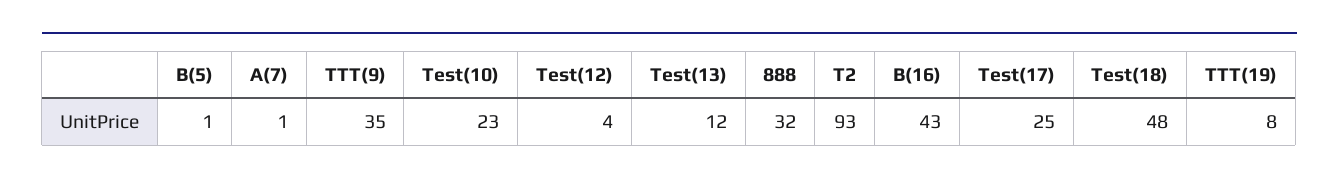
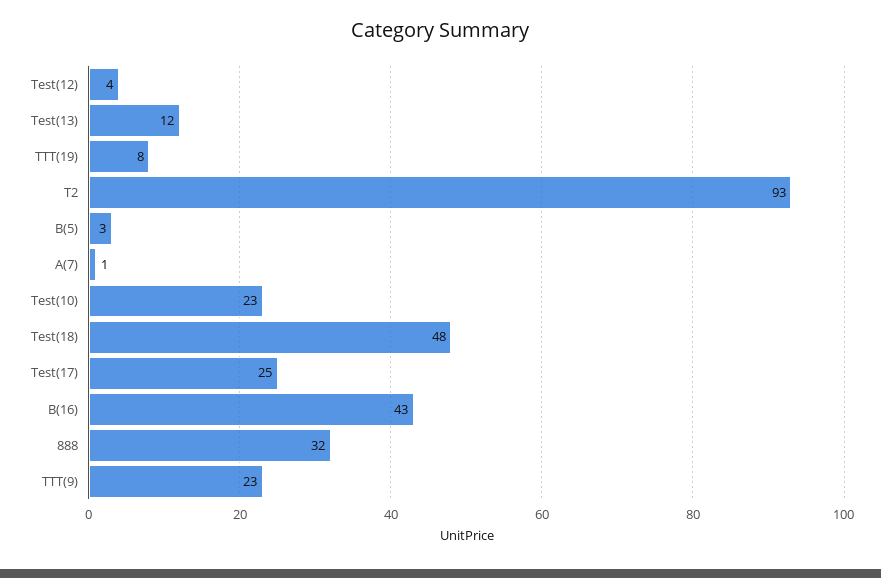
B(5): 1 -> 3
TTT(9): 35 -> 23

